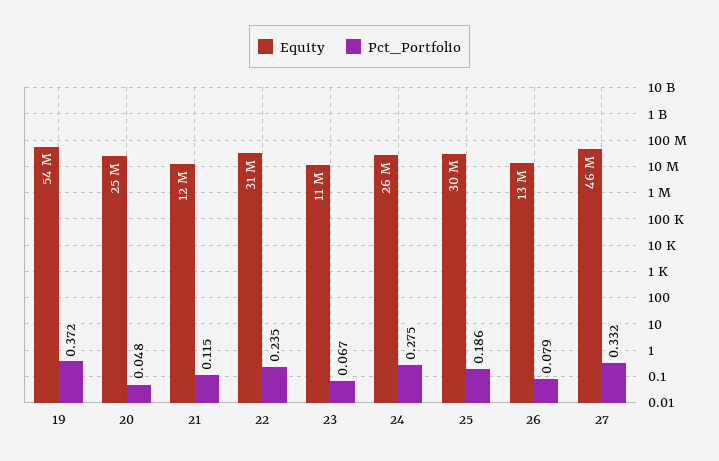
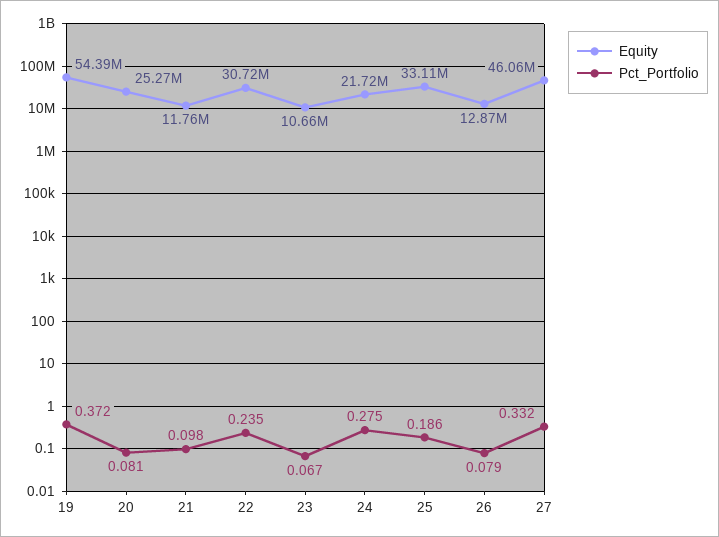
Pct_Portfolio, 20: 0.048 -> 0.081
Pct_Portfolio, 21: 0.115 -> 0.098
Equity, 24: 26000000 -> 21720000
Equity, 25: 30000000 -> 33110000

